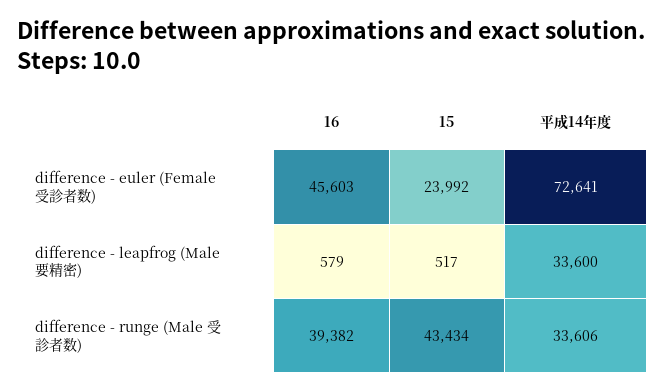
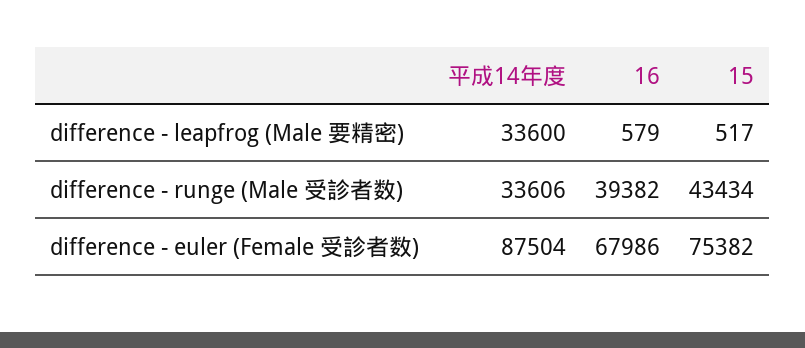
16, difference - euler (Female 受診者数): 45603 -> 67986
15, difference - euler (Female 受診者数): 23992 -> 75382
平成14年度, difference - euler (Female 受診者数): 72641 -> 87504

